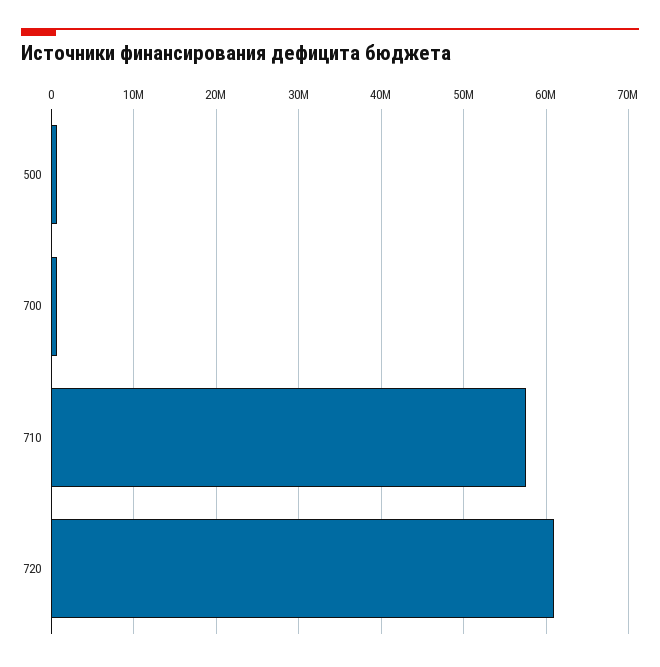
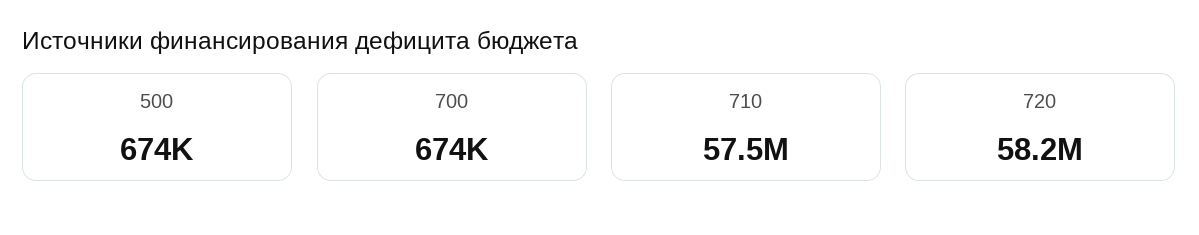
720: 61000000 -> 58200000

